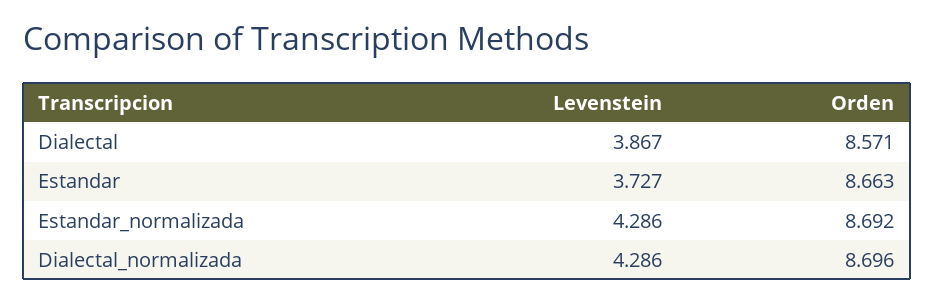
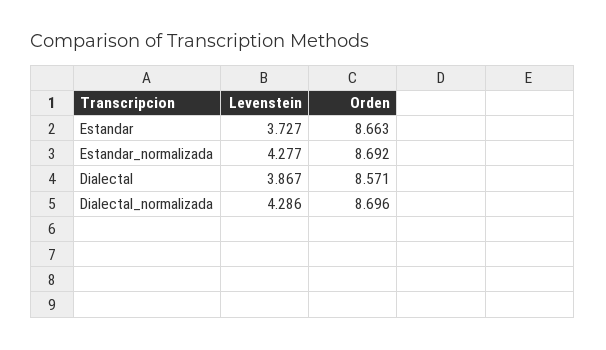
Levenstein, Estandar_normalizada: 4.286 -> 4.277

